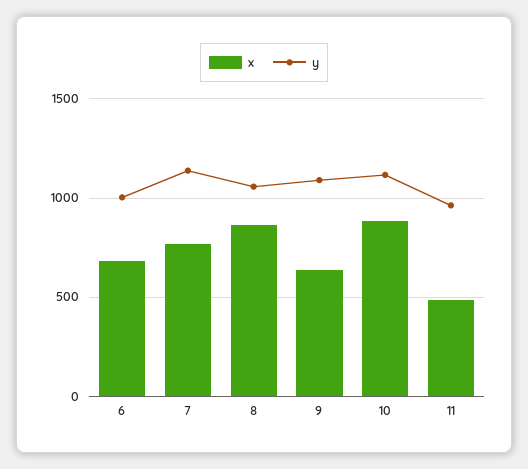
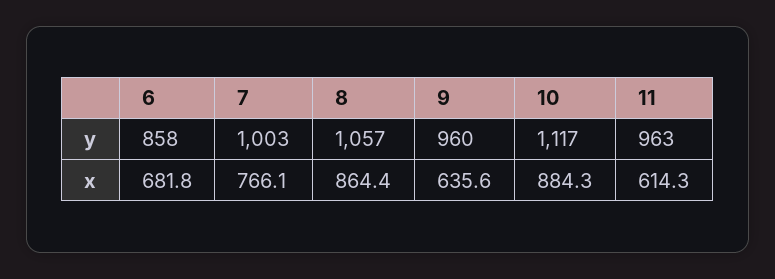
y, 6: 1000 -> 858
y, 7: 1150 -> 1003
y, 9: 1100 -> 960
x, 11: 500 -> 614.3

